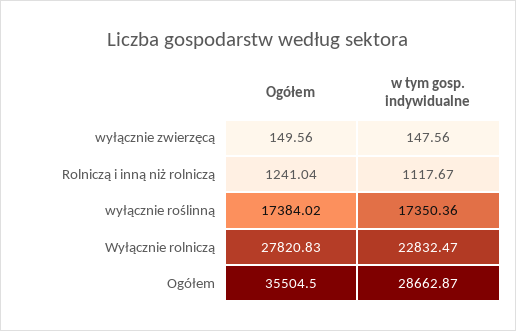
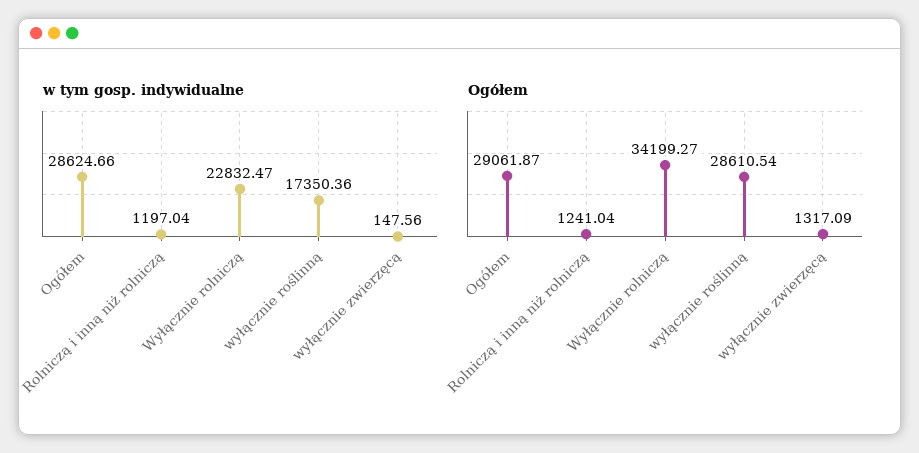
Ogółem, wyłącznie zwierzęcą: 149.56 -> 1317.09
w tym gosp. indywidualne, Rolniczą i inną niż rolniczą: 1117.67 -> 1197.04
Ogółem, wyłącznie roślinną: 17384.02 -> 28610.54
Ogółem, Wyłącznie rolniczą: 27820.83 -> 34199.27
Ogółem, Ogółem: 35504.5 -> 29061.87
w tym gosp. indywidualne, Ogółem: 28662.87 -> 28624.66

